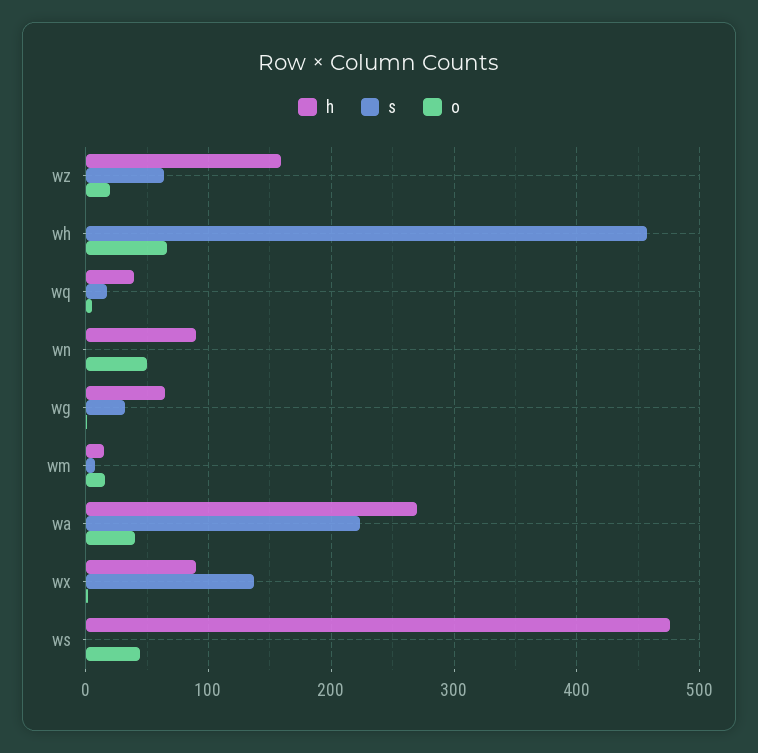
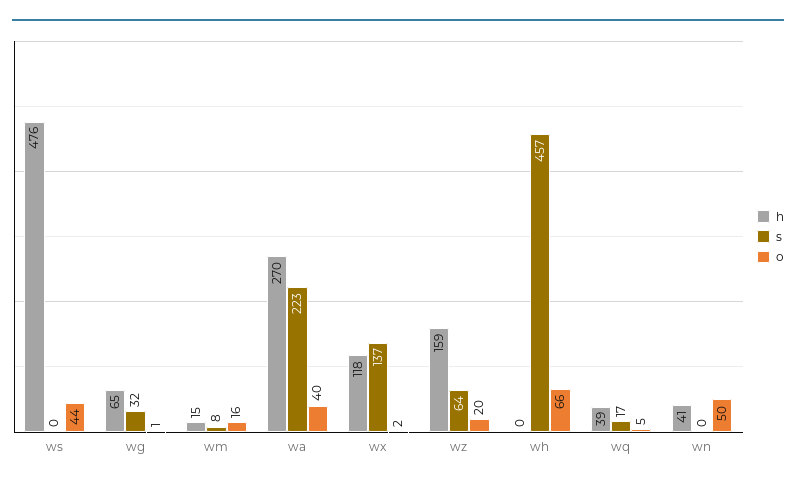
h, wn: 90 -> 41
h, wx: 90 -> 118

